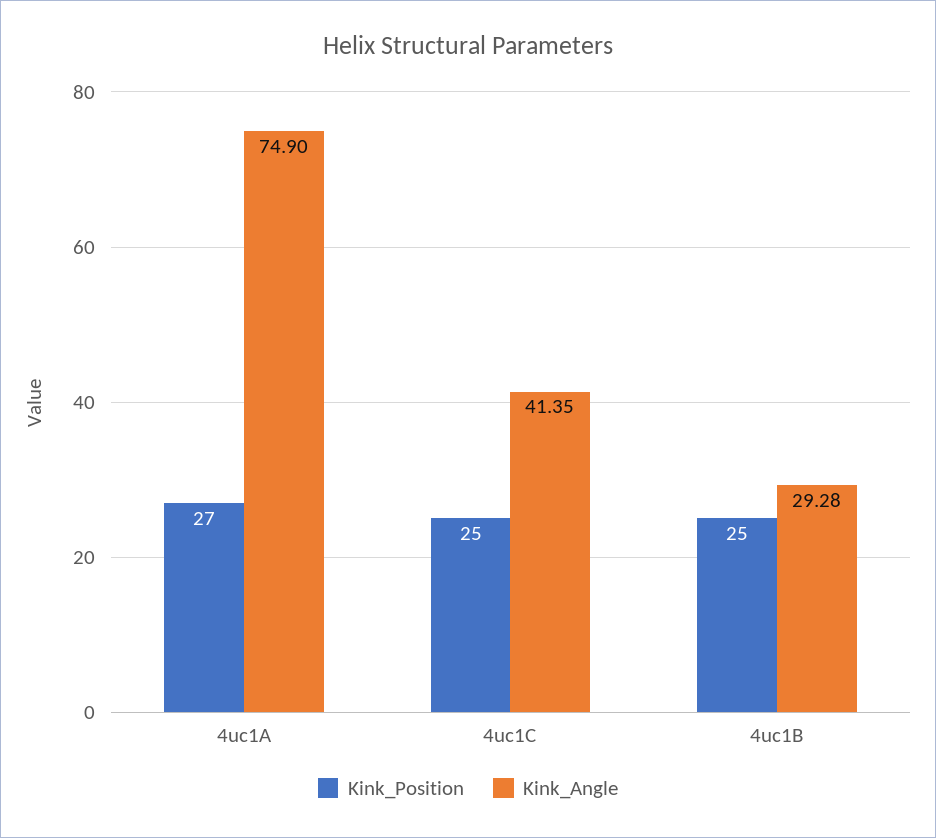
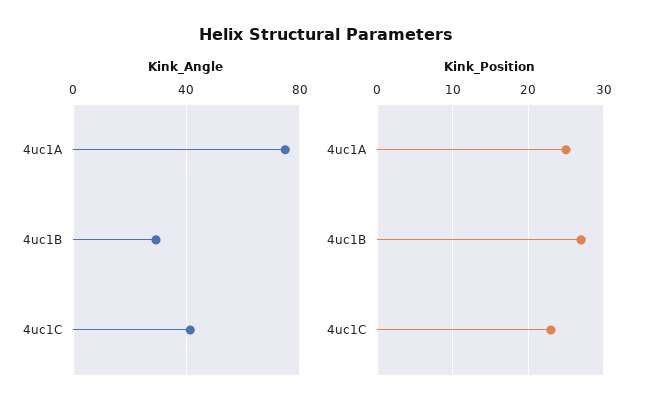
Kink_Position, 4uc1A: 27 -> 25
Kink_Position, 4uc1C: 25 -> 23
Kink_Position, 4uc1B: 25 -> 27

